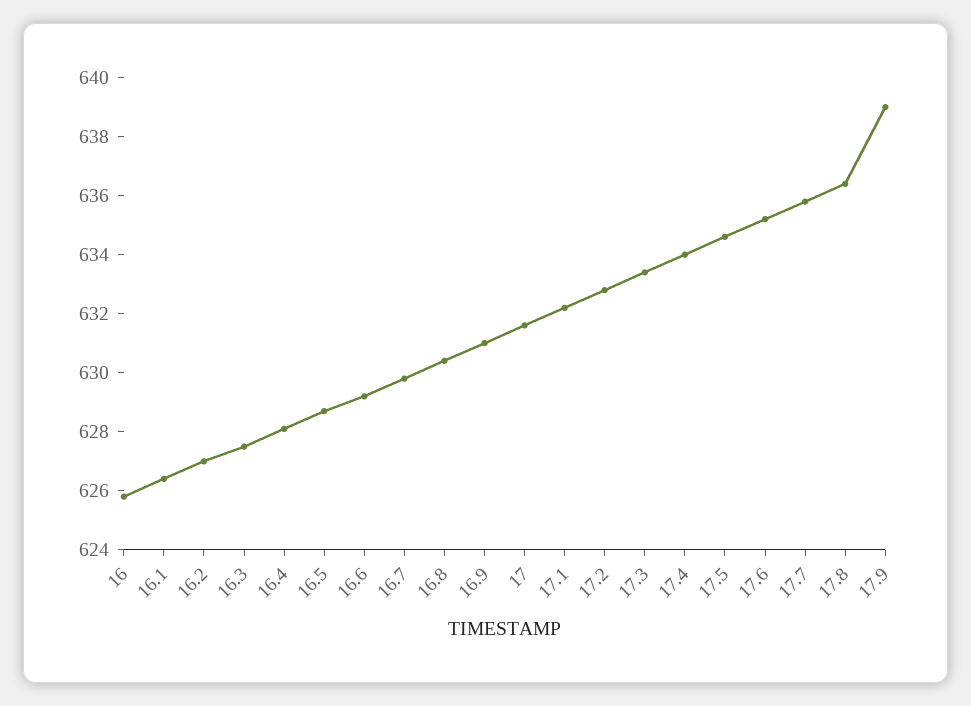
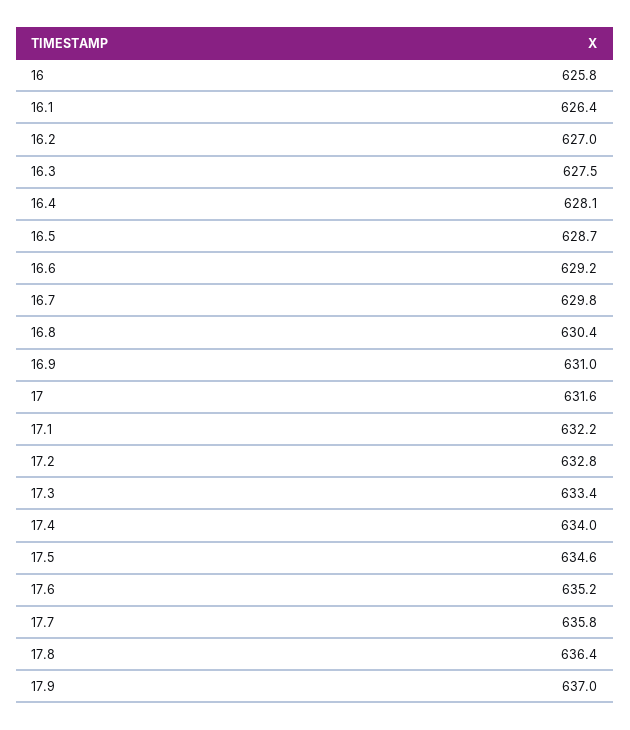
17.9: 639 -> 637

